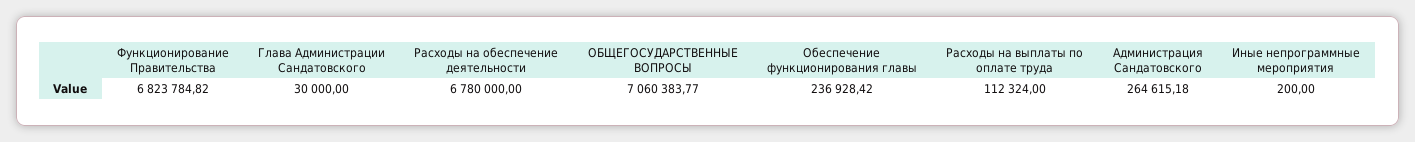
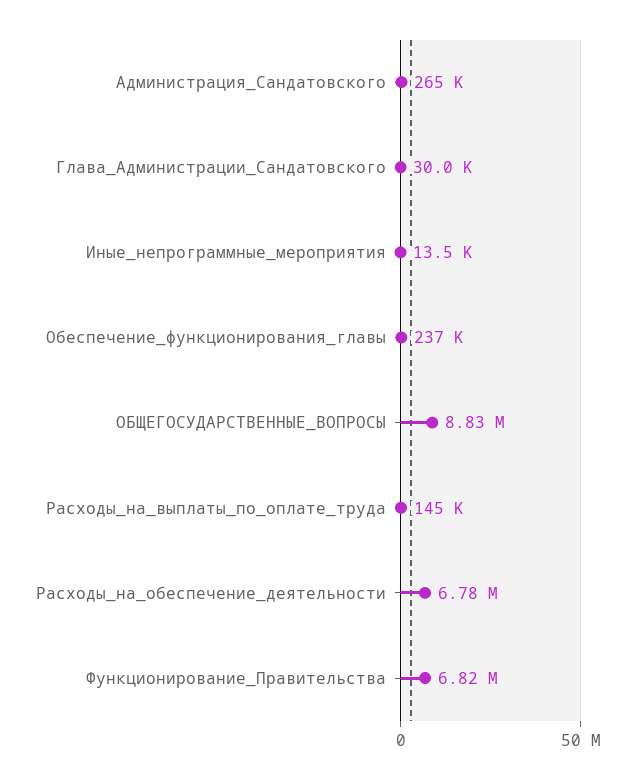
ОБЩЕГОСУДАРСТВЕННЫЕ ВОПРОСЫ: 7060383.77 -> 8830000
Расходы на выплаты по оплате труда: 112324 -> 145000
Иные непрограммные мероприятия: 200 -> 13500

